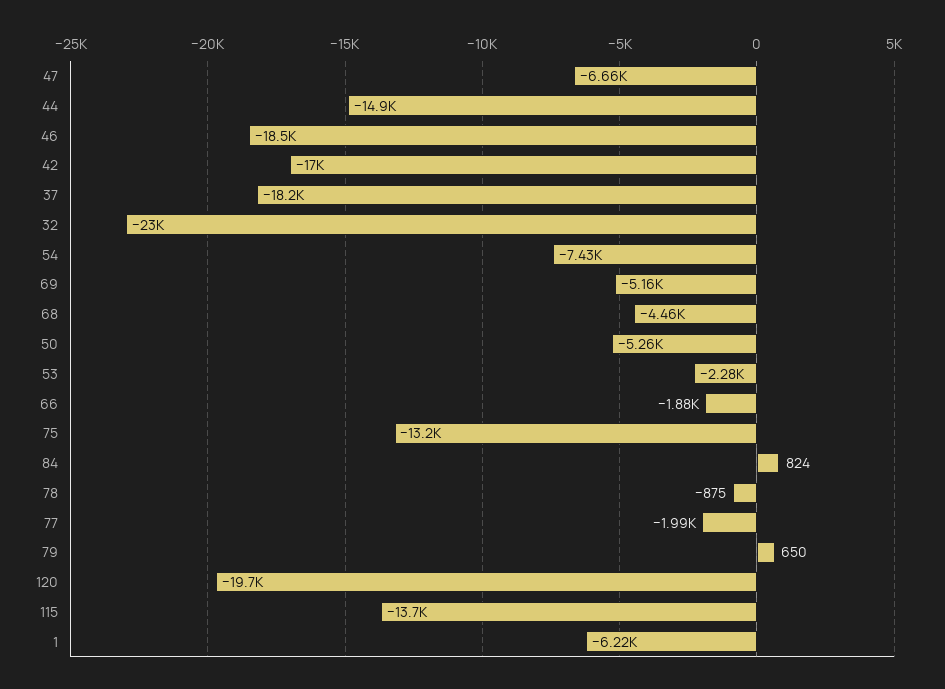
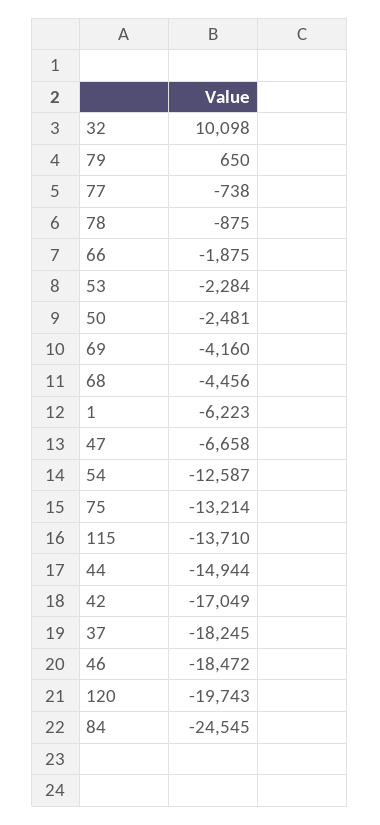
32: -23000 -> 10098
54: -7430 -> -12587
69: -5160 -> -4160
50: -5260 -> -2481
84: 824 -> -24545
77: -1990 -> -738

